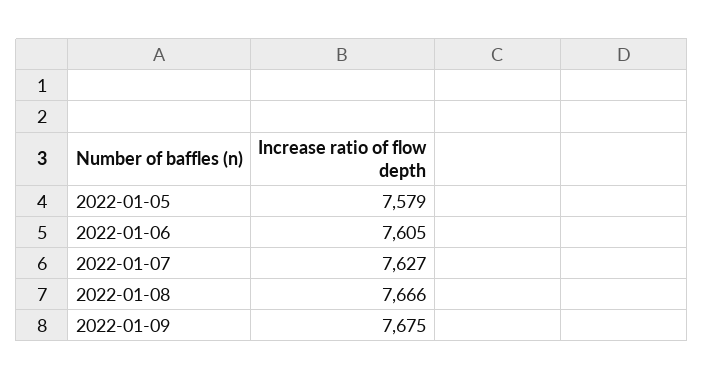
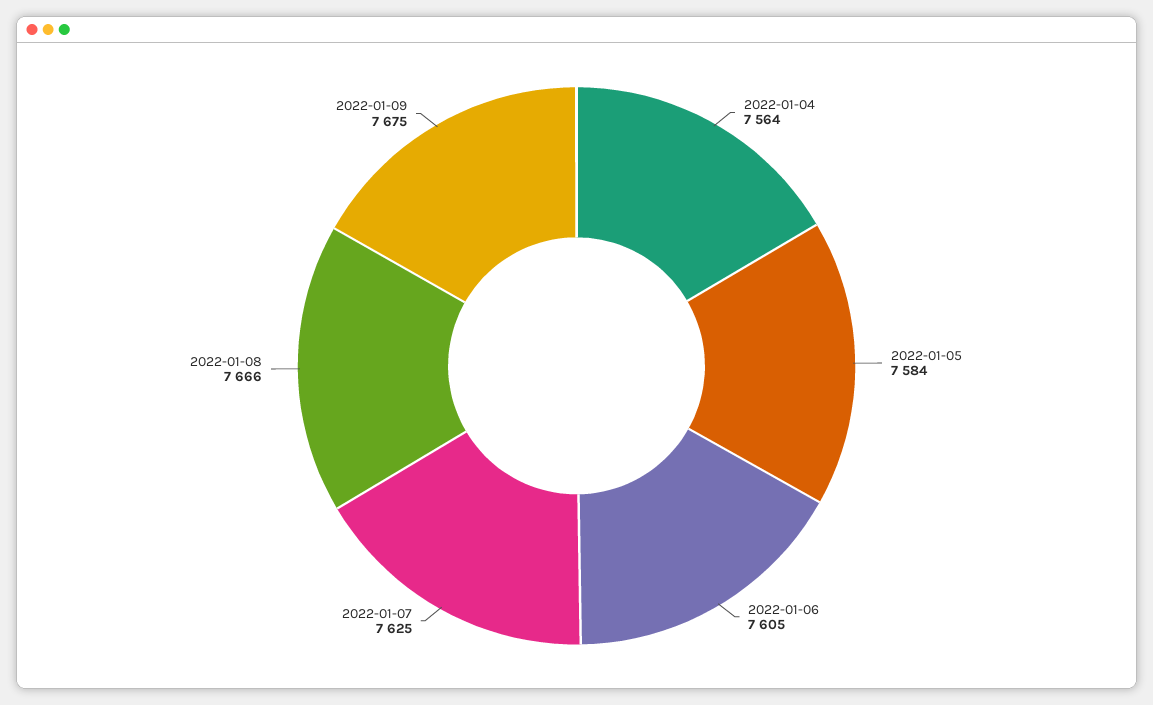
2022-01-05: 7579 -> 7584
2022-01-07: 7627 -> 7625
2022-01-04: none -> 7564

